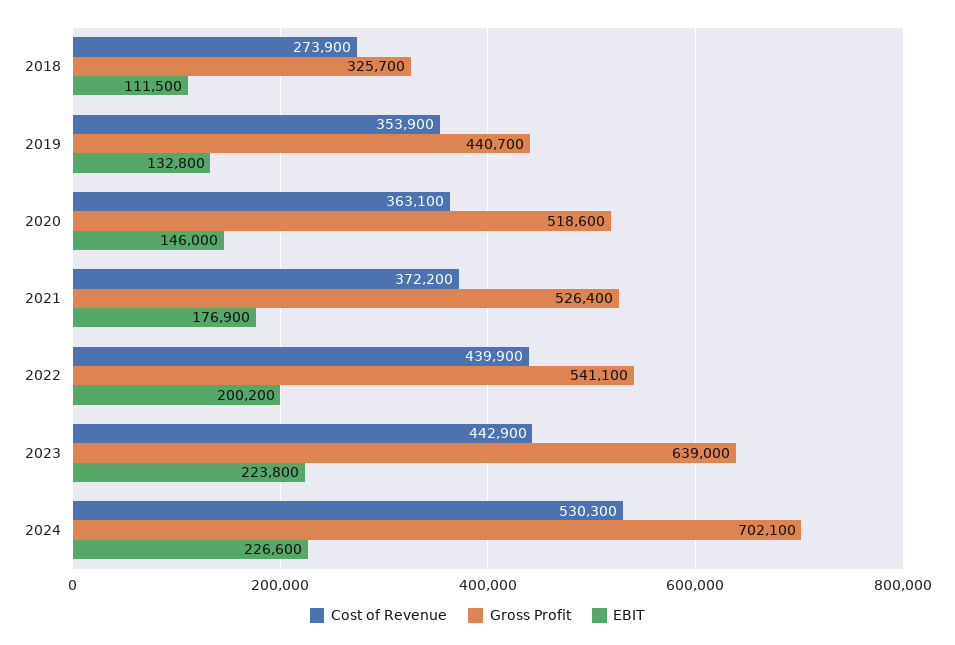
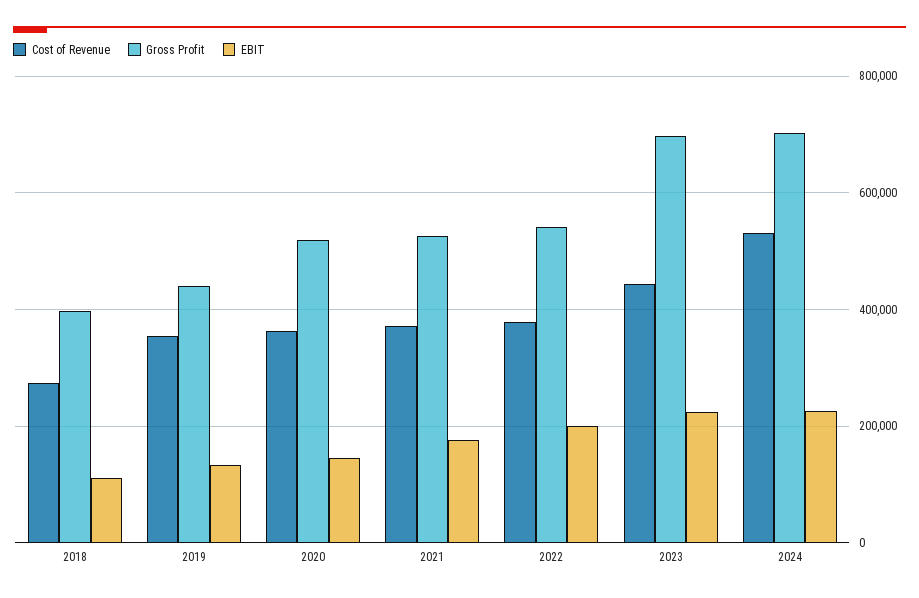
Gross Profit, 2018: 325700 -> 400000
Cost of Revenue, 2022: 439900 -> 380000
Gross Profit, 2023: 639000 -> 700000

